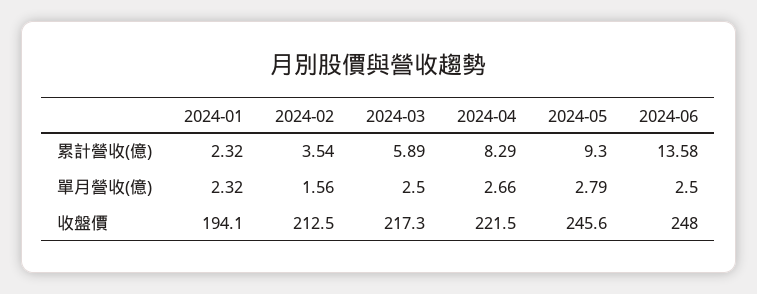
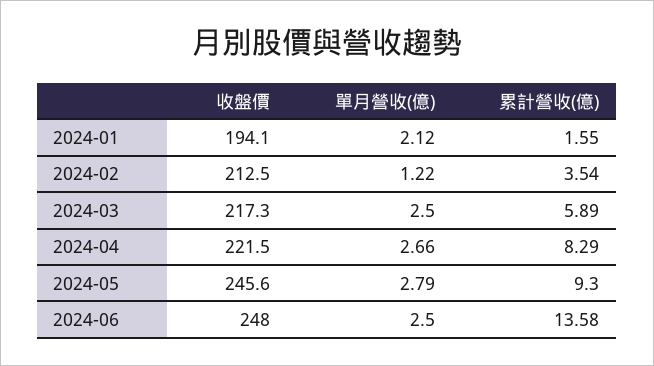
2024-01, 累計營收(億): 2.32 -> 1.55
2024-01, 單月營收(億): 2.32 -> 2.12
2024-02, 單月營收(億): 1.56 -> 1.22

